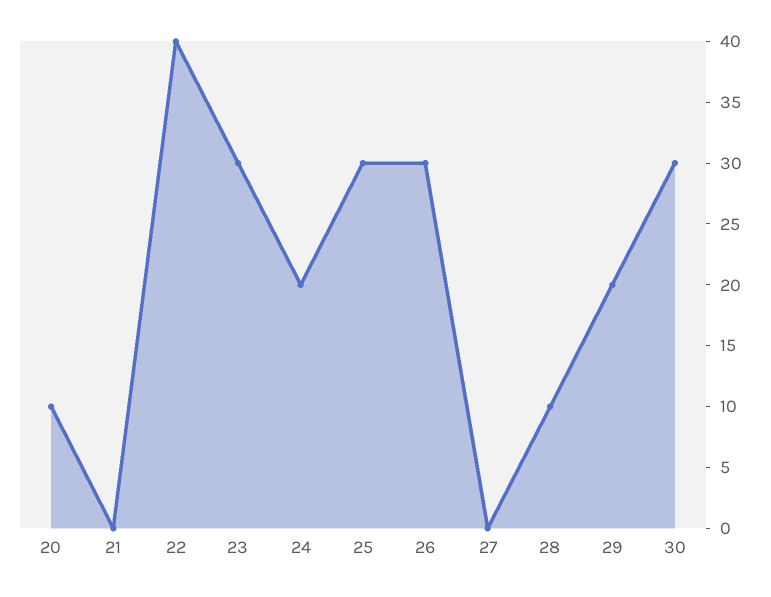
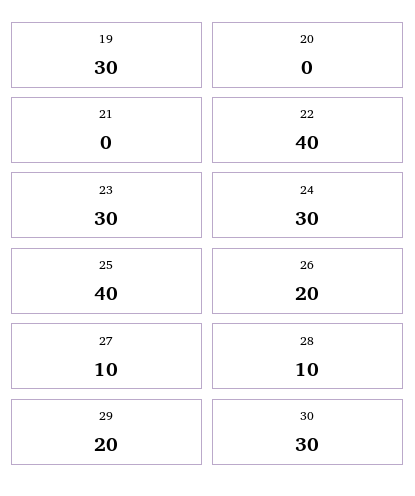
20: 10 -> 0
24: 20 -> 30
25: 30 -> 40
26: 30 -> 20
27: 0 -> 10
19: none -> 30

